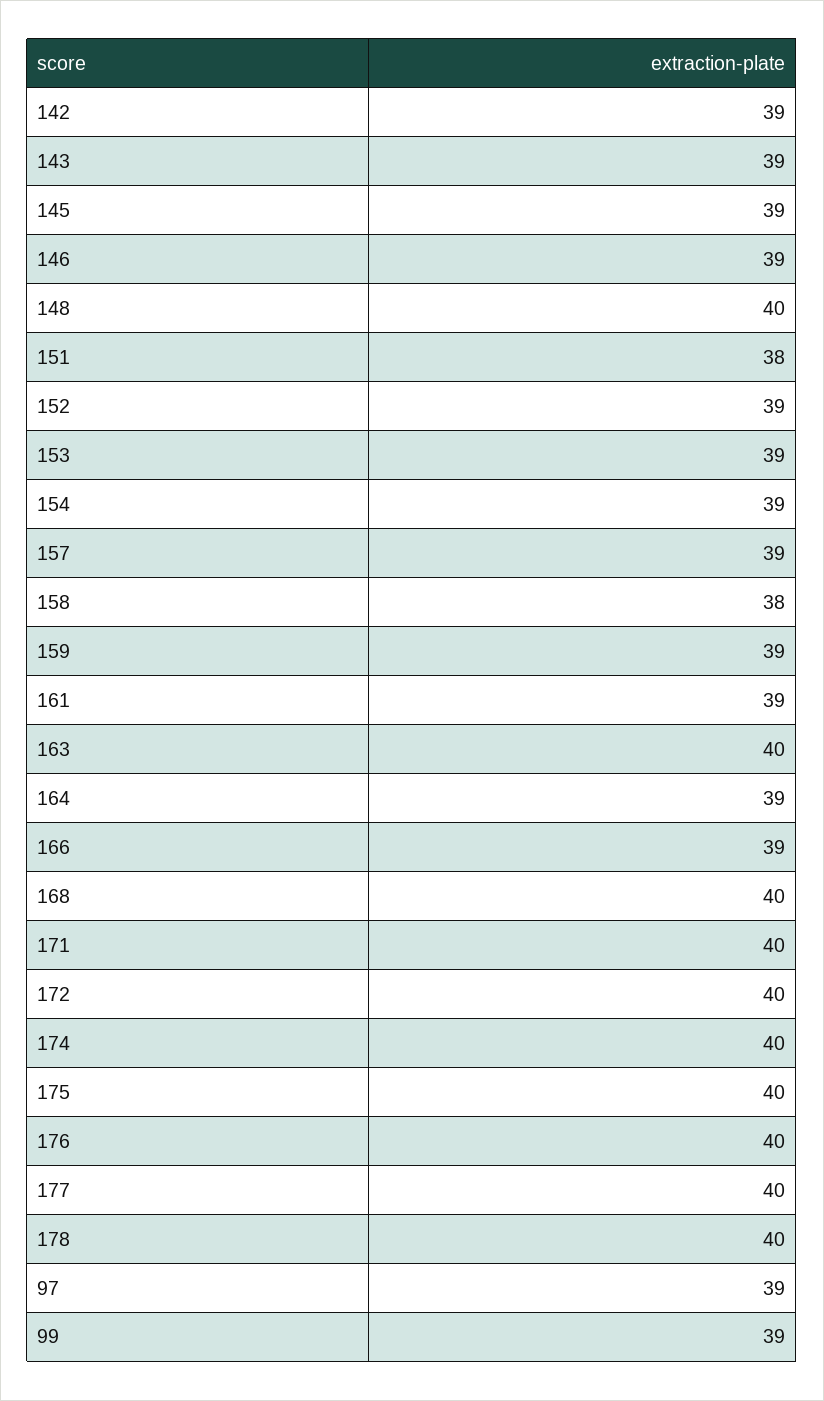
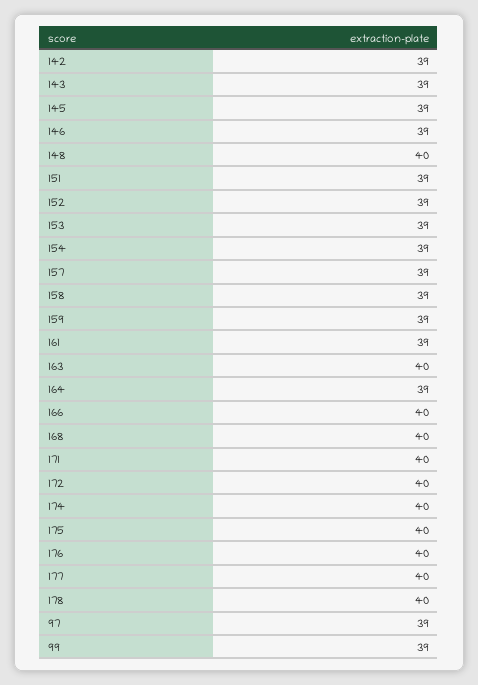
151: 38 -> 39
158: 38 -> 39
166: 39 -> 40

